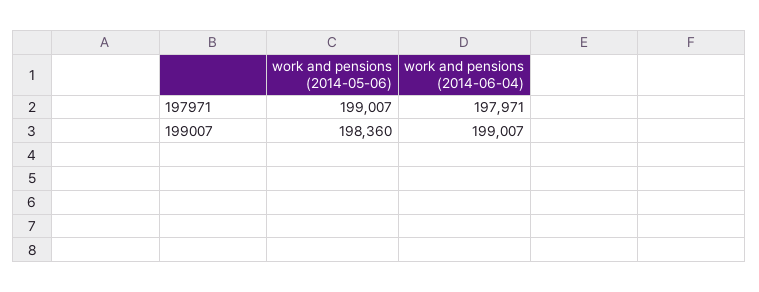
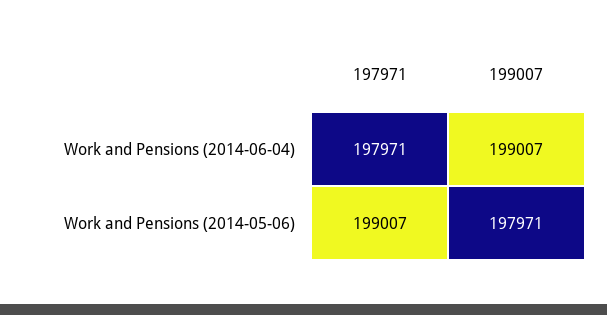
work and pensions (2014-05-06), 199007: 198360 -> 197971

